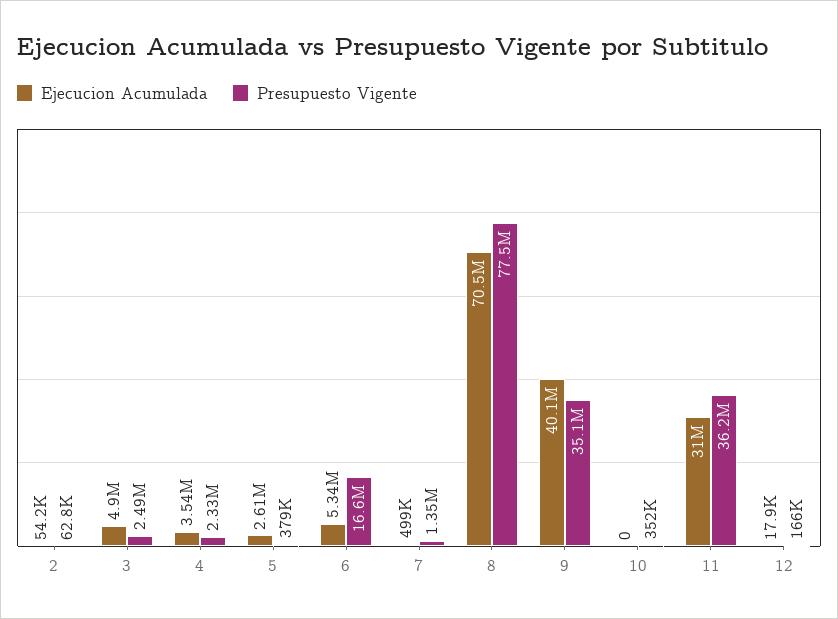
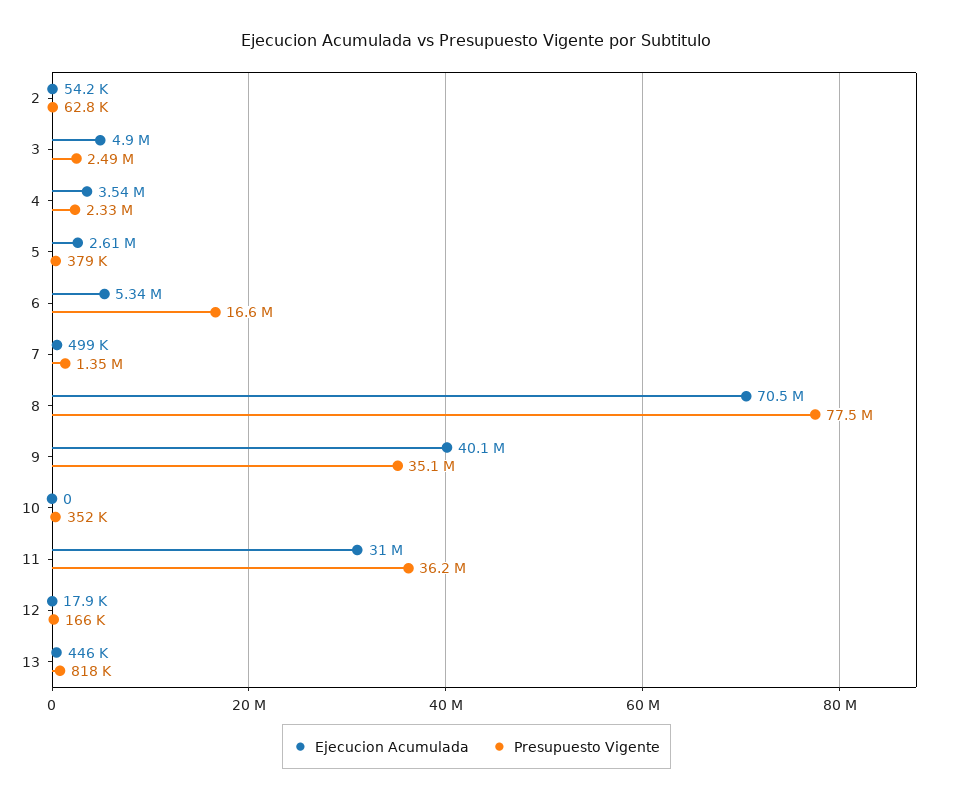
Ejecucion Acumulada, 13: none -> 446000
Presupuesto Vigente, 13: none -> 818000

